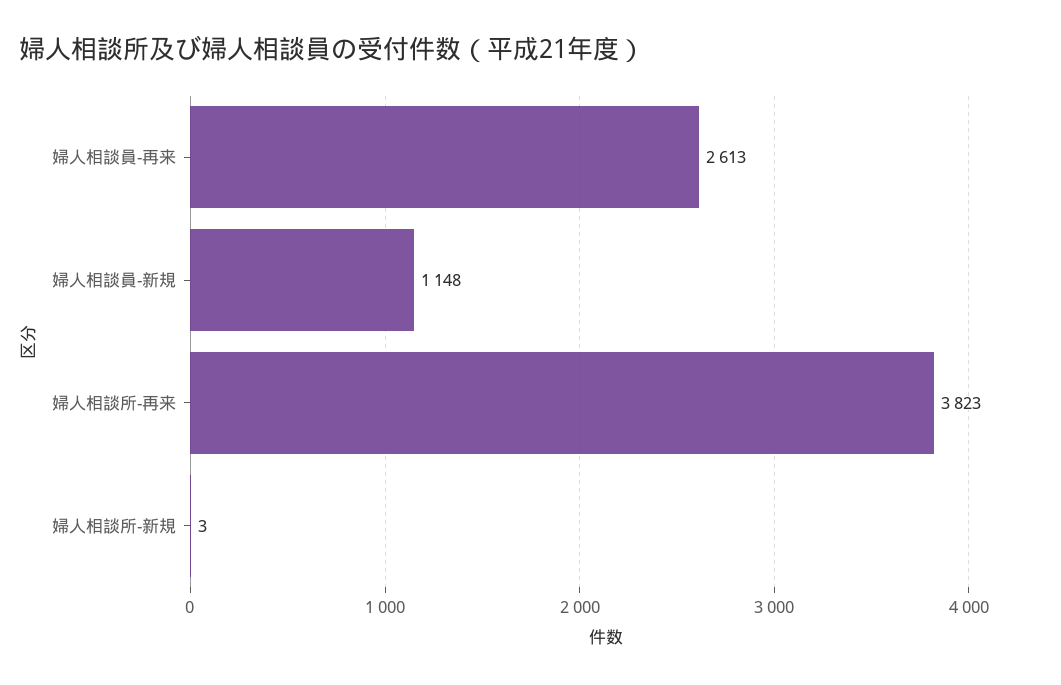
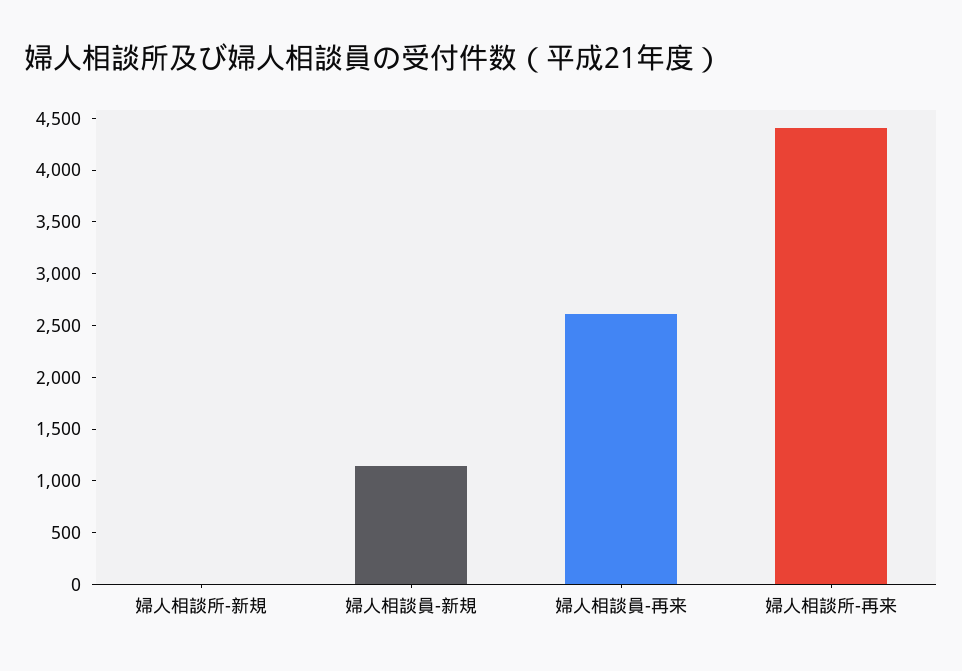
婦人相談所-再来: 3823 -> 4400

